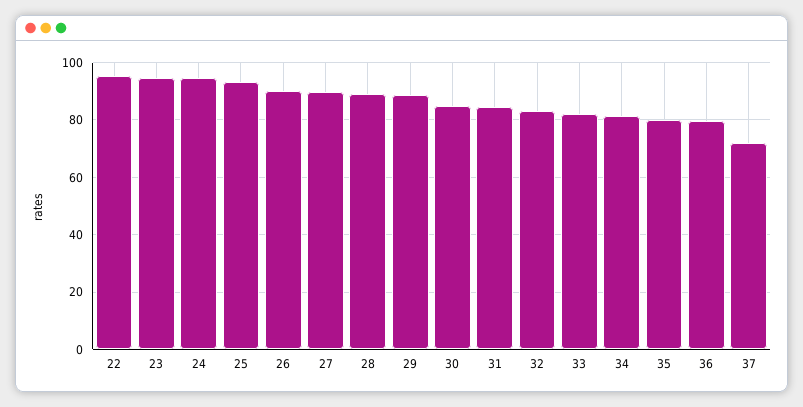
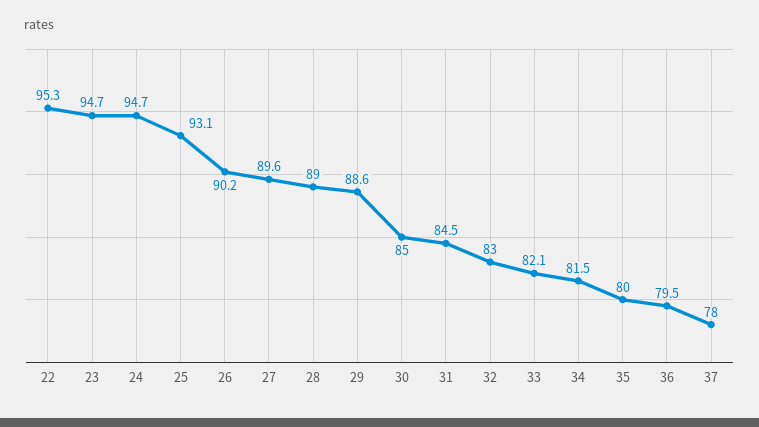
37: 72.5 -> 78

